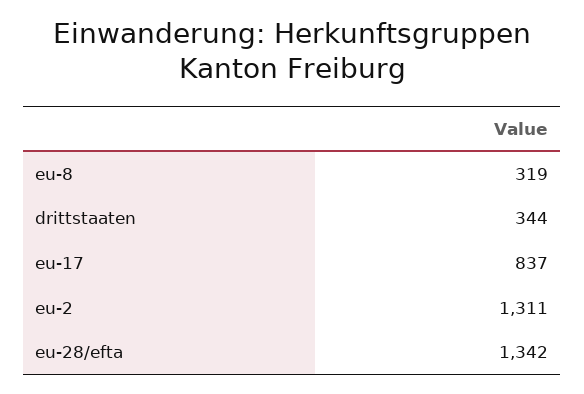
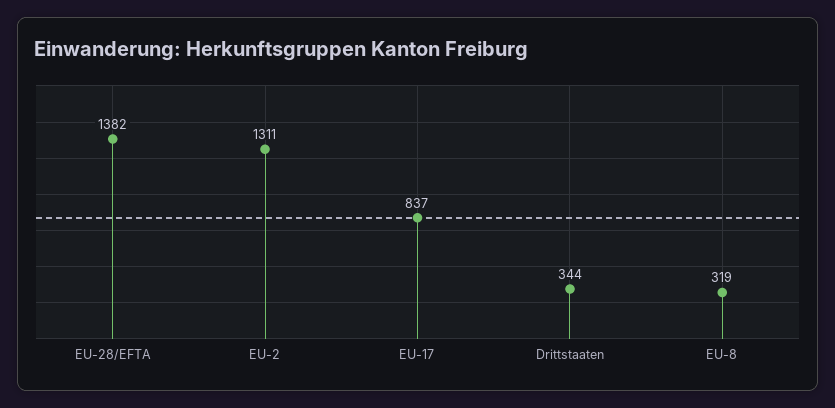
eu-28/efta: 1342 -> 1382

